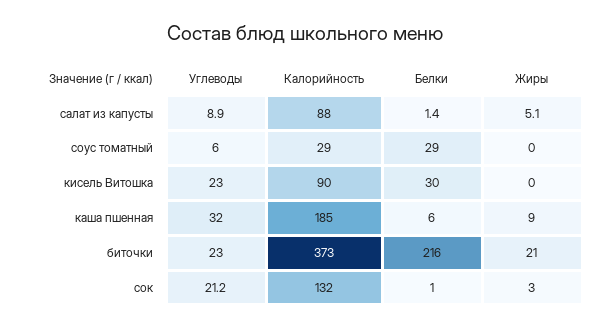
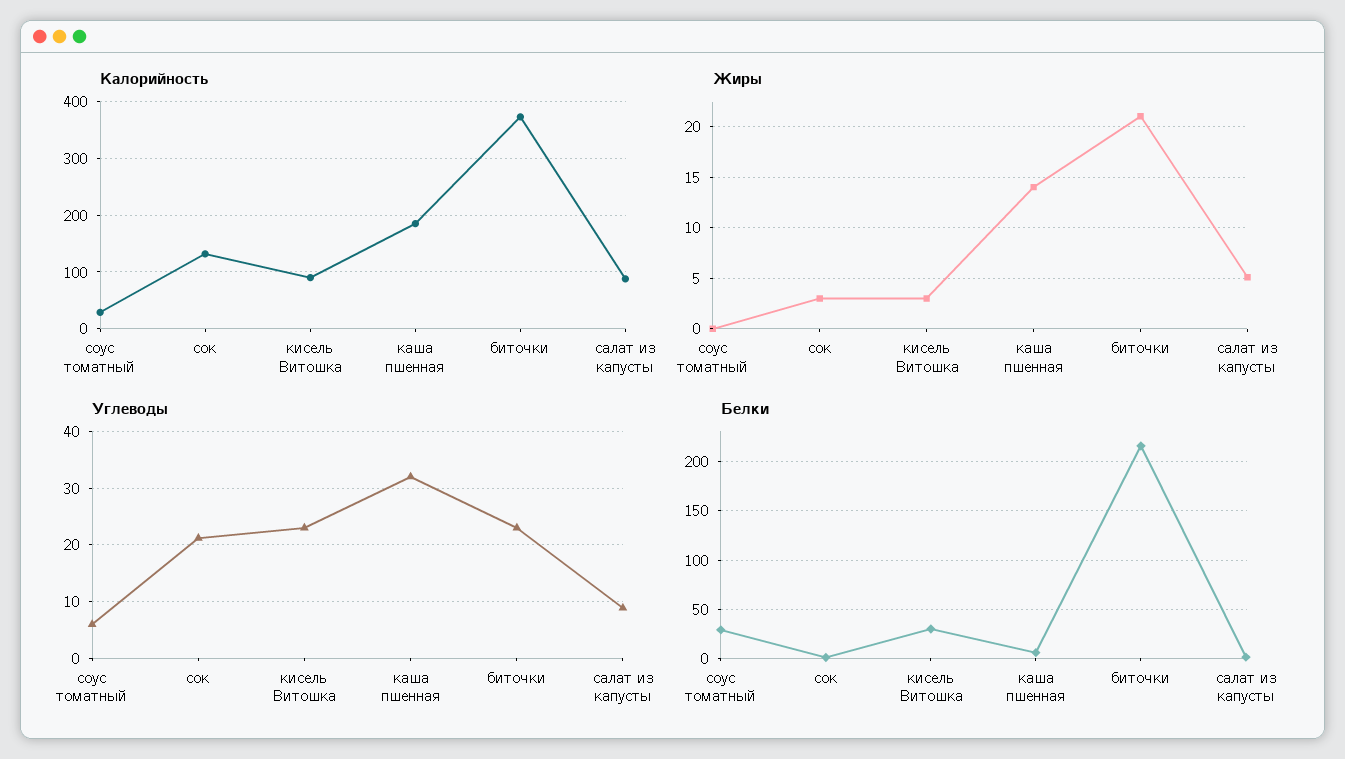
Жиры, кисель Витошка: 0 -> 3
Жиры, каша пшенная: 9 -> 14

